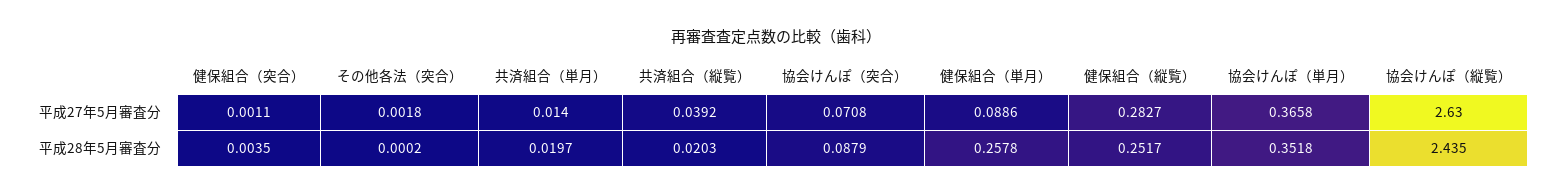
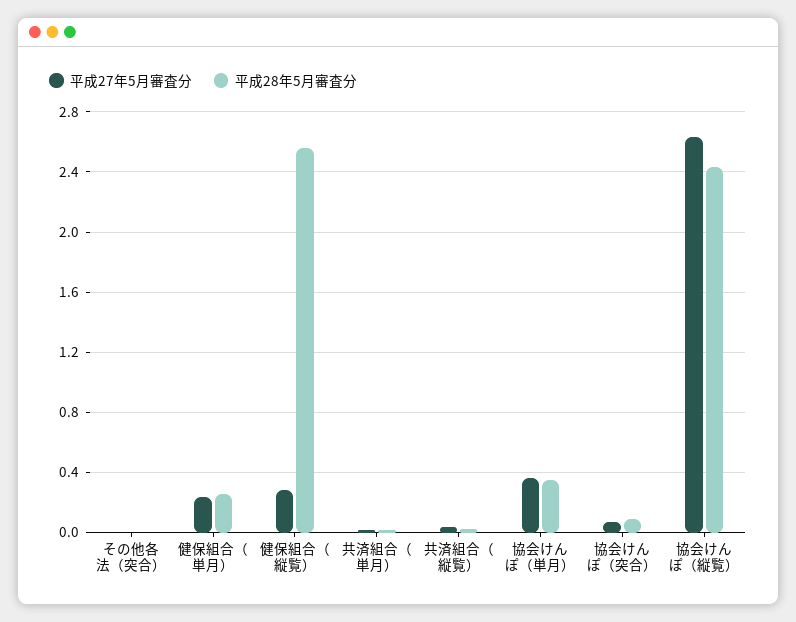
平成27年5月審査分, 健保組合（突合）: 0.0011 -> none
平成27年5月審査分, 健保組合（単月）: 0.0886 -> 0.25
平成28年5月審査分, 健保組合（突合）: 0.0035 -> none
平成28年5月審査分, 健保組合（縦覧）: 0.2517 -> 2.55

